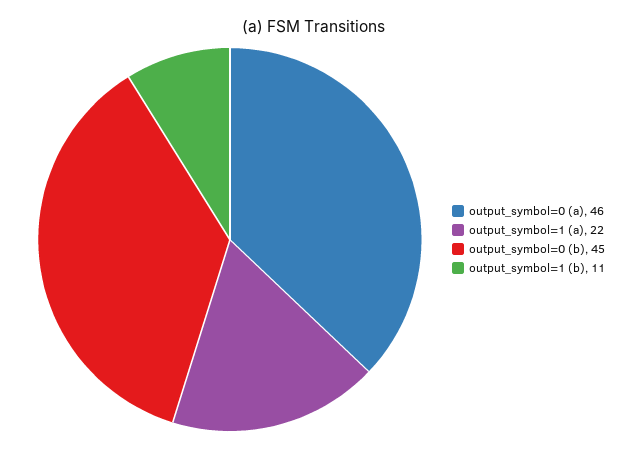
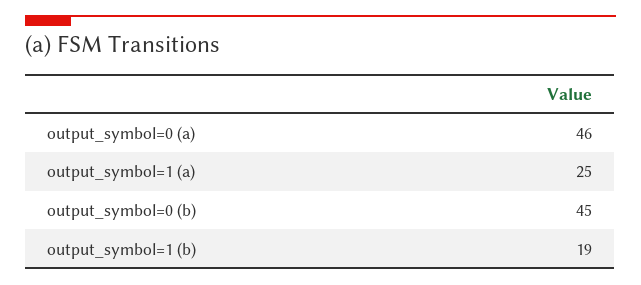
output_symbol=1 (a): 22 -> 25
output_symbol=1 (b): 11 -> 19

